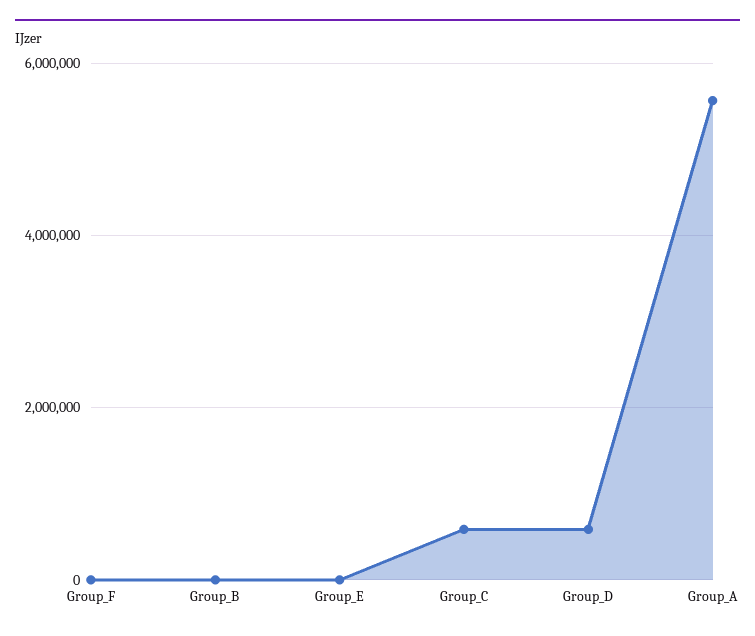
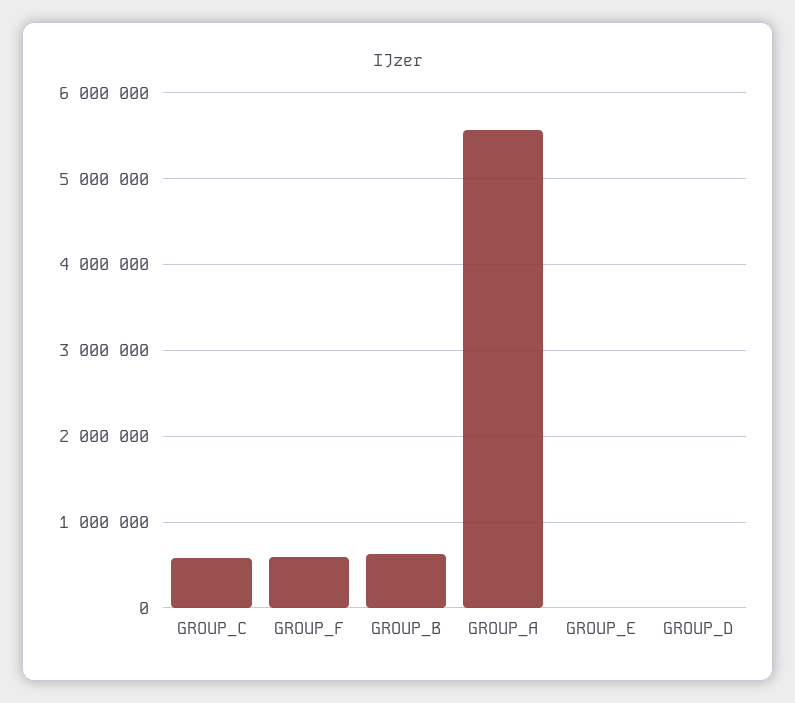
Group_F: 0 -> 600000
Group_B: 0 -> 600000
Group_D: 600000 -> 0

